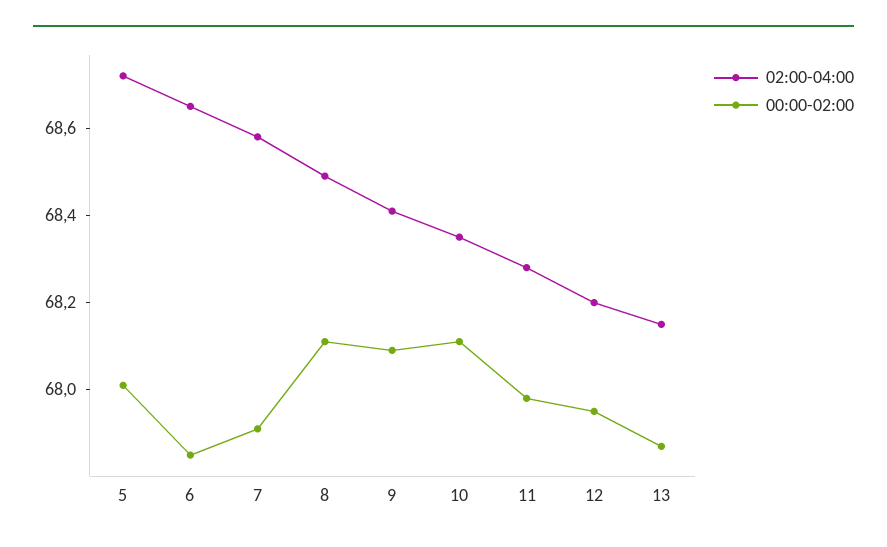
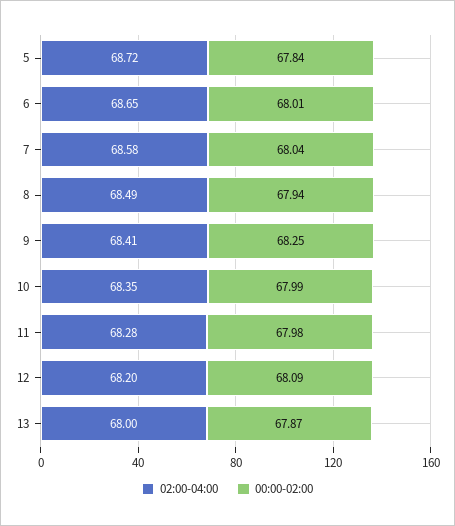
00:00-02:00, 5: 68 -> 67.84
00:00-02:00, 6: 67.85 -> 68.01
00:00-02:00, 7: 67.9 -> 68.04
00:00-02:00, 8: 68.1 -> 67.94
00:00-02:00, 9: 68.1 -> 68.25
00:00-02:00, 10: 68.1 -> 67.99
00:00-02:00, 12: 67.95 -> 68.09
02:00-04:00, 13: 68.15 -> 68

